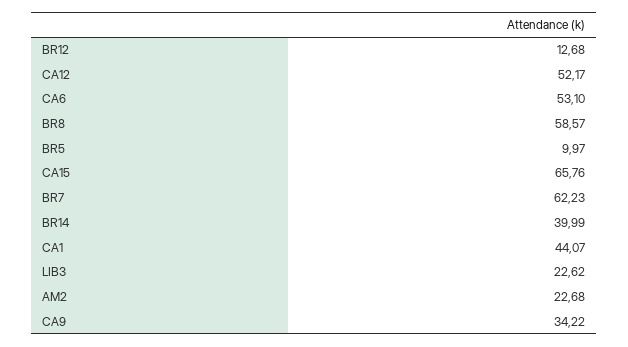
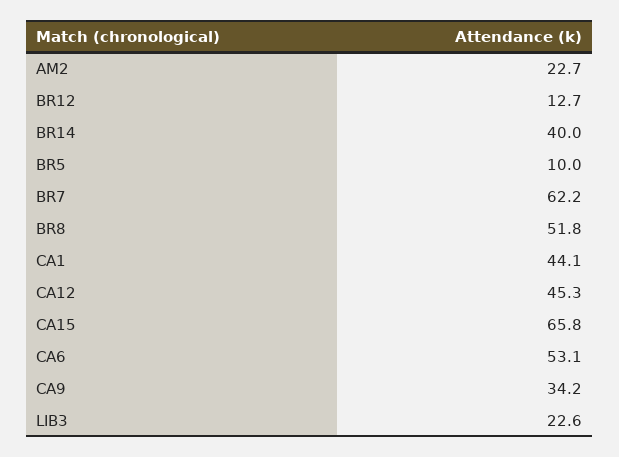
CA12: 52.17 -> 45.3
BR8: 58.57 -> 51.8

